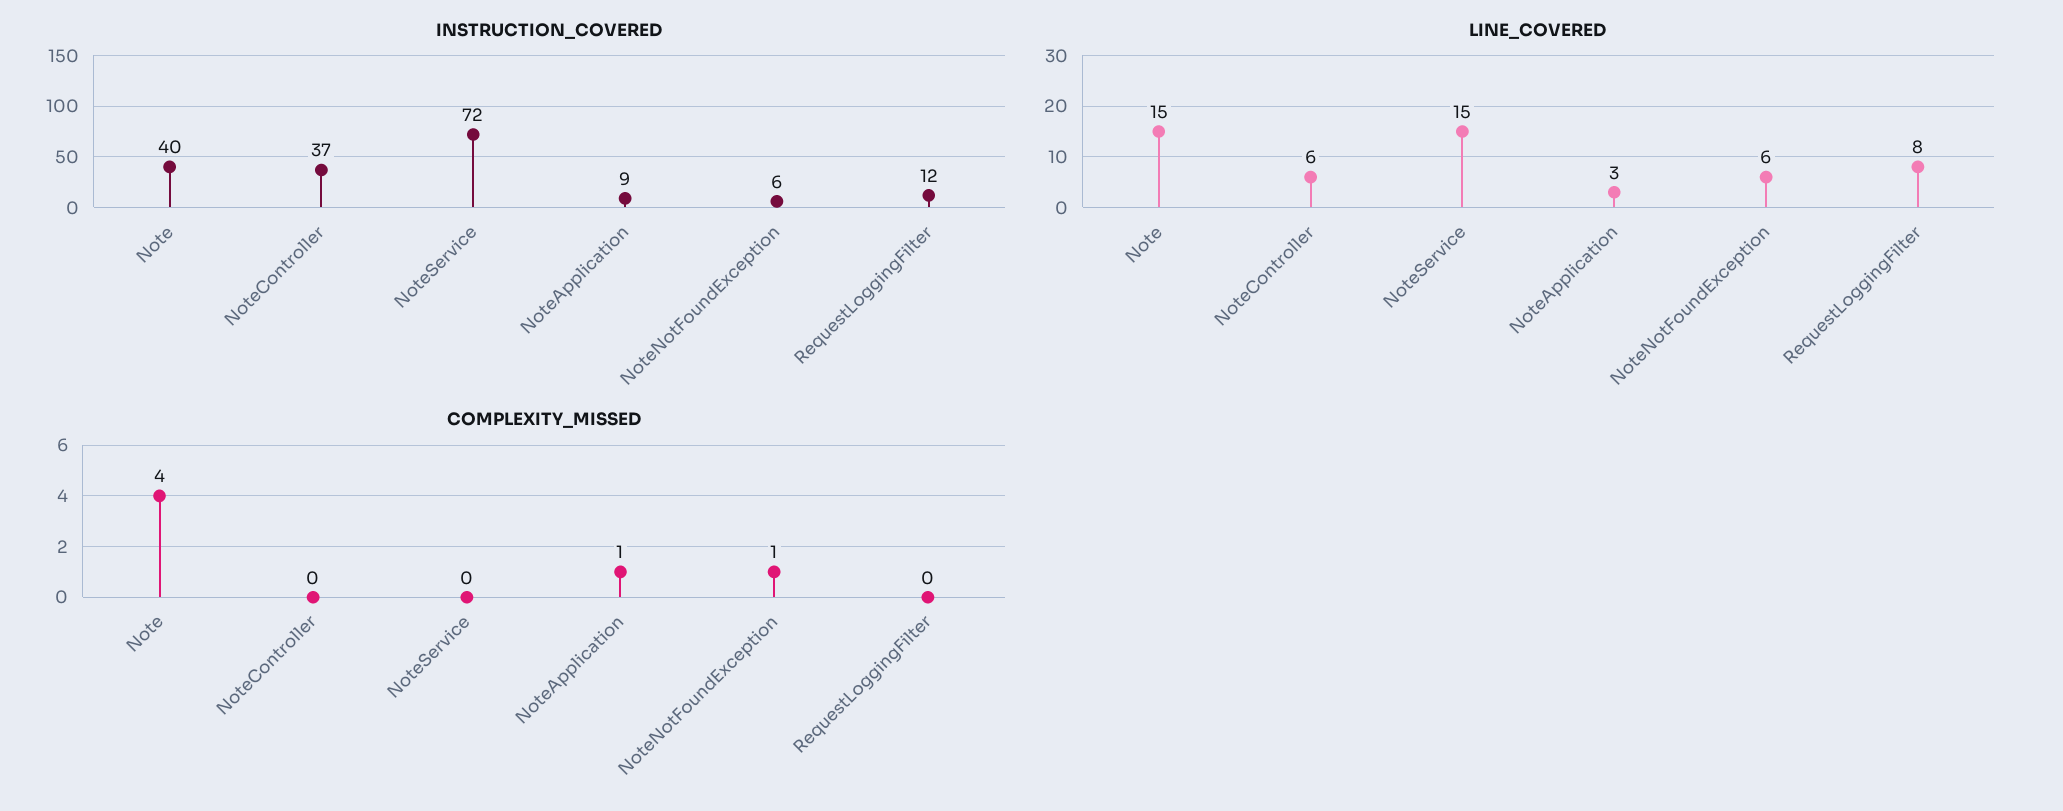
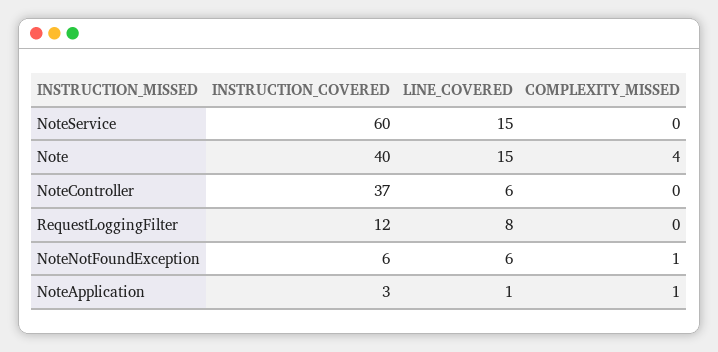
INSTRUCTION_COVERED, NoteService: 72 -> 60
INSTRUCTION_COVERED, NoteApplication: 9 -> 3
LINE_COVERED, NoteApplication: 3 -> 1

